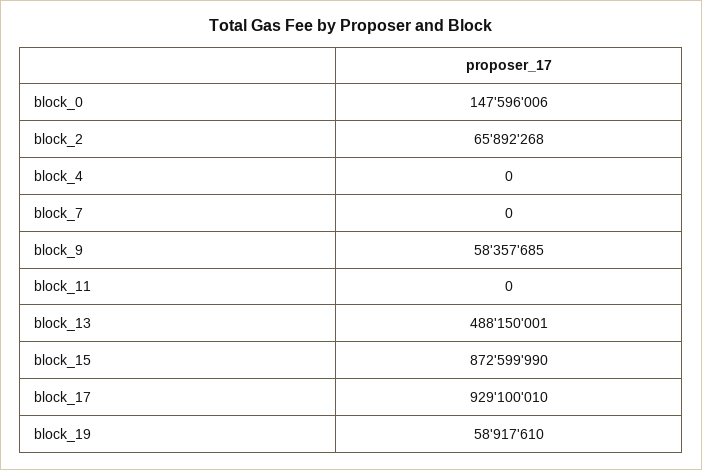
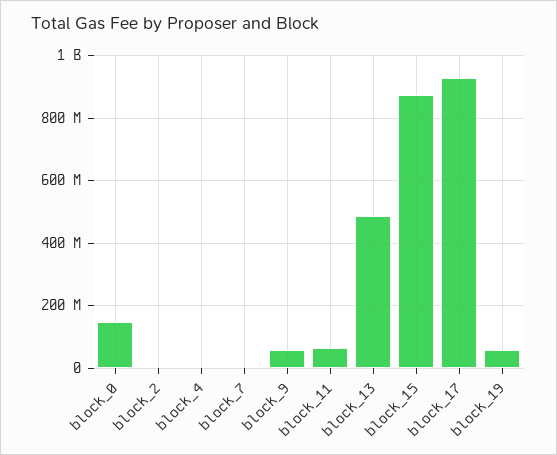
block_2: 65892268 -> 0
block_11: 0 -> 60000000

